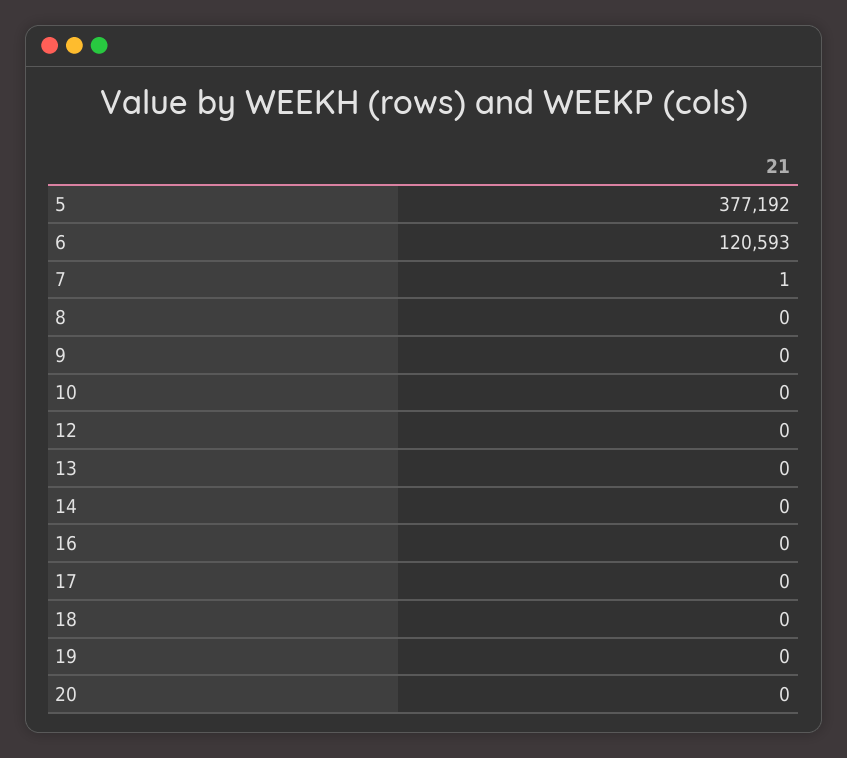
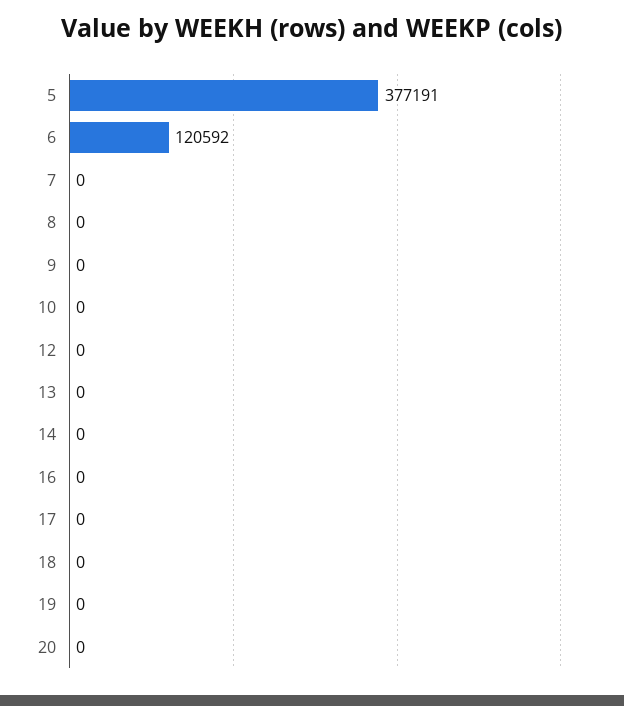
5: 377192 -> 377191
6: 120593 -> 120592
7: 1 -> 0

